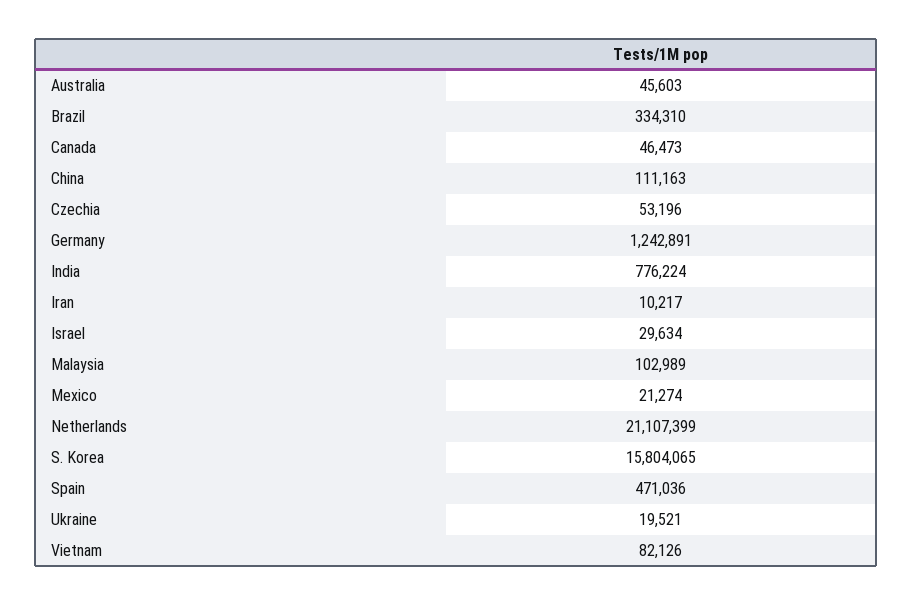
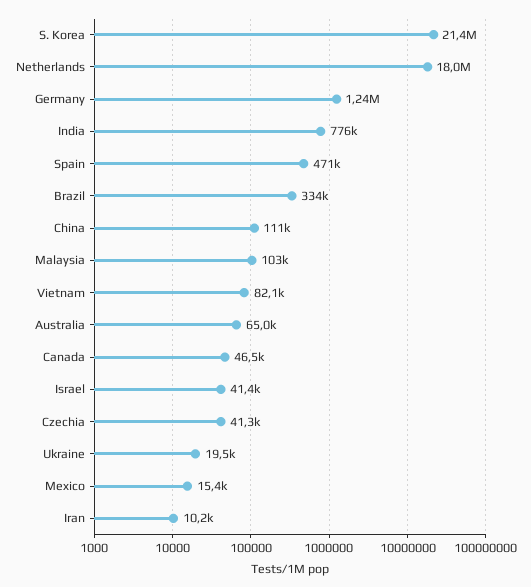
Australia: 45603 -> 65000
Czechia: 53196 -> 41300
Israel: 29634 -> 41400
Mexico: 21274 -> 15400
Netherlands: 21107399 -> 18000000
S. Korea: 15804065 -> 21400000

